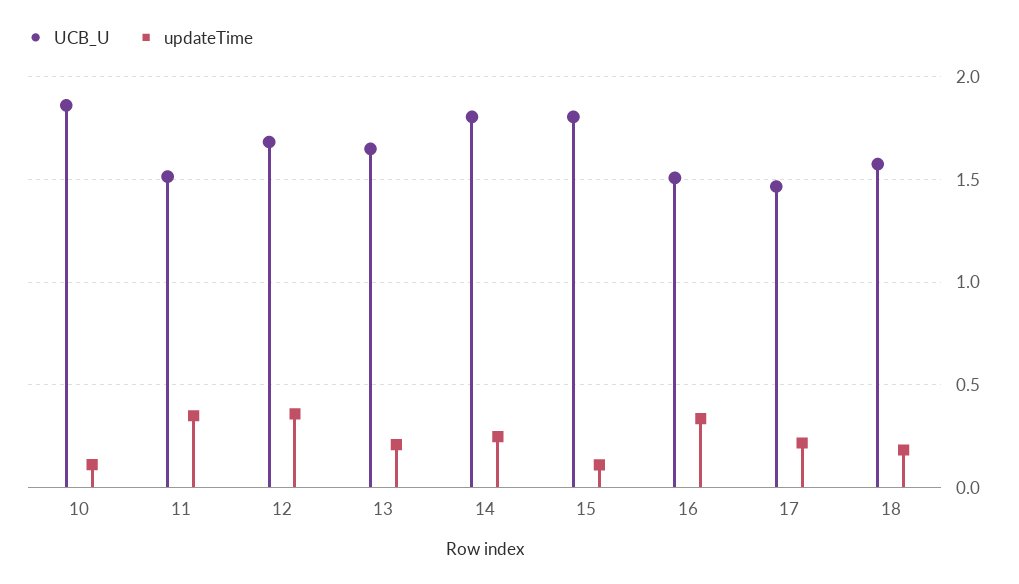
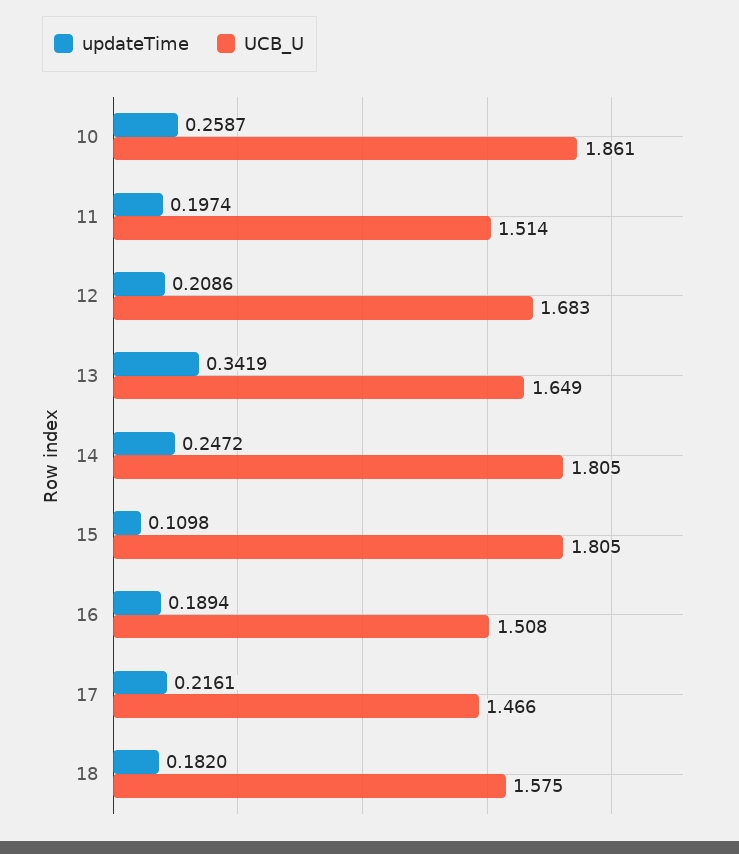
updateTime, 10: 0.1 -> 0.2587
updateTime, 11: 0.35 -> 0.1974
updateTime, 12: 0.35 -> 0.2086
updateTime, 13: 0.2 -> 0.3419
updateTime, 16: 0.35 -> 0.1894

